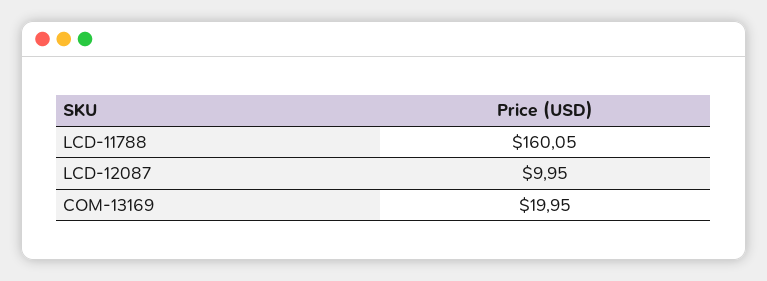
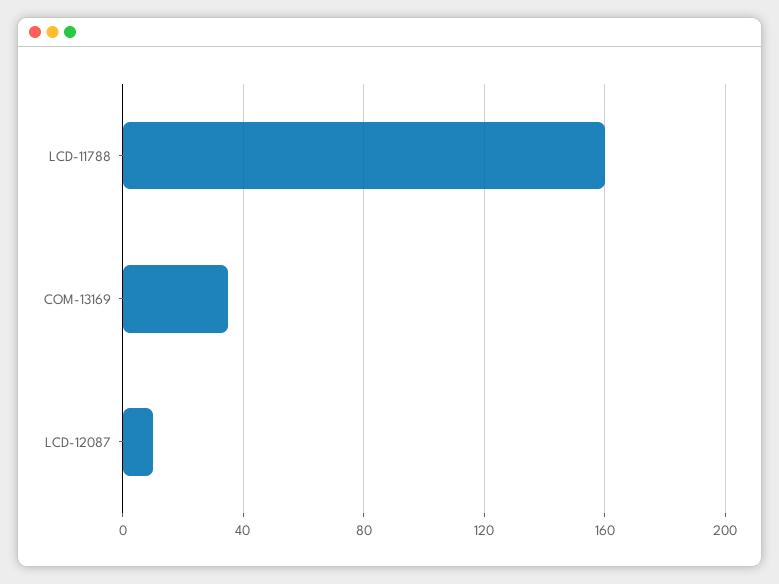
COM-13169: 19.95 -> 35

